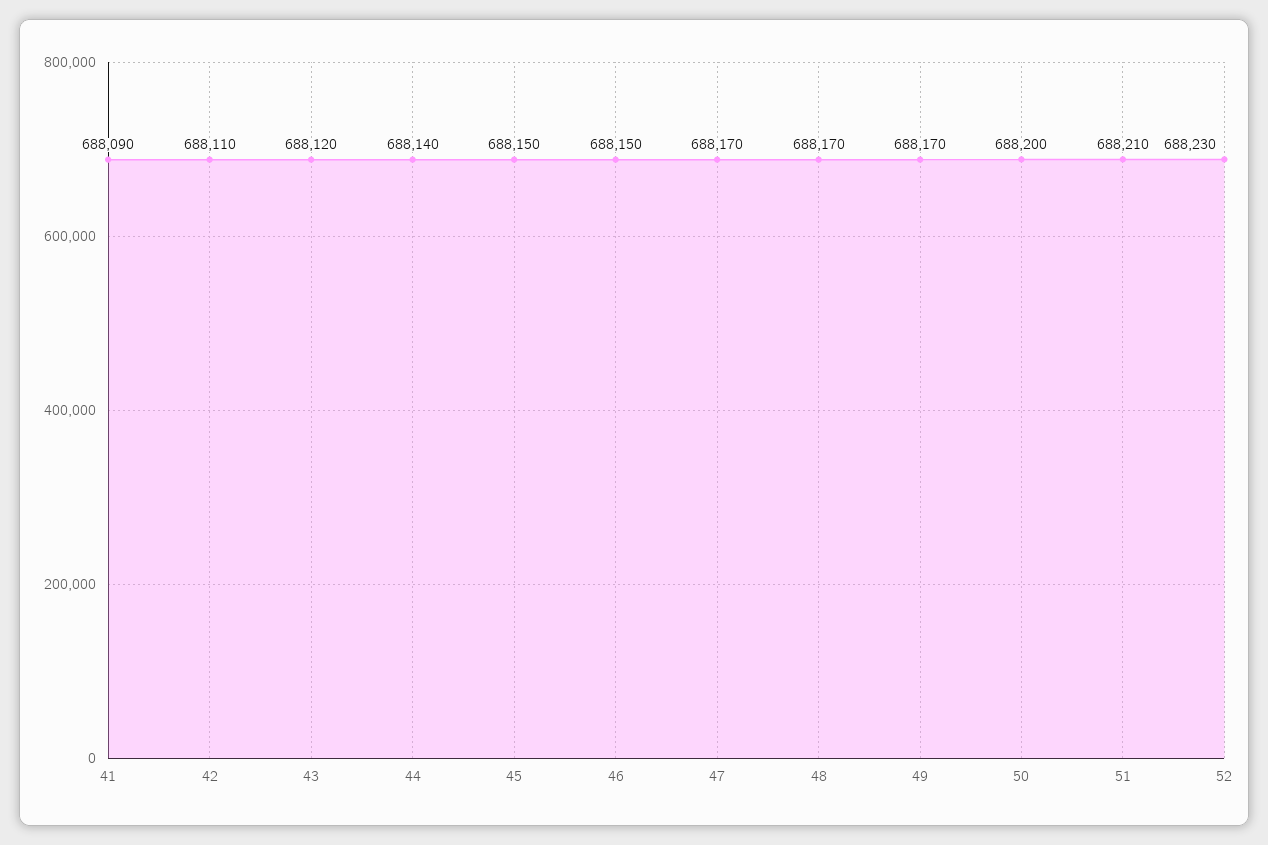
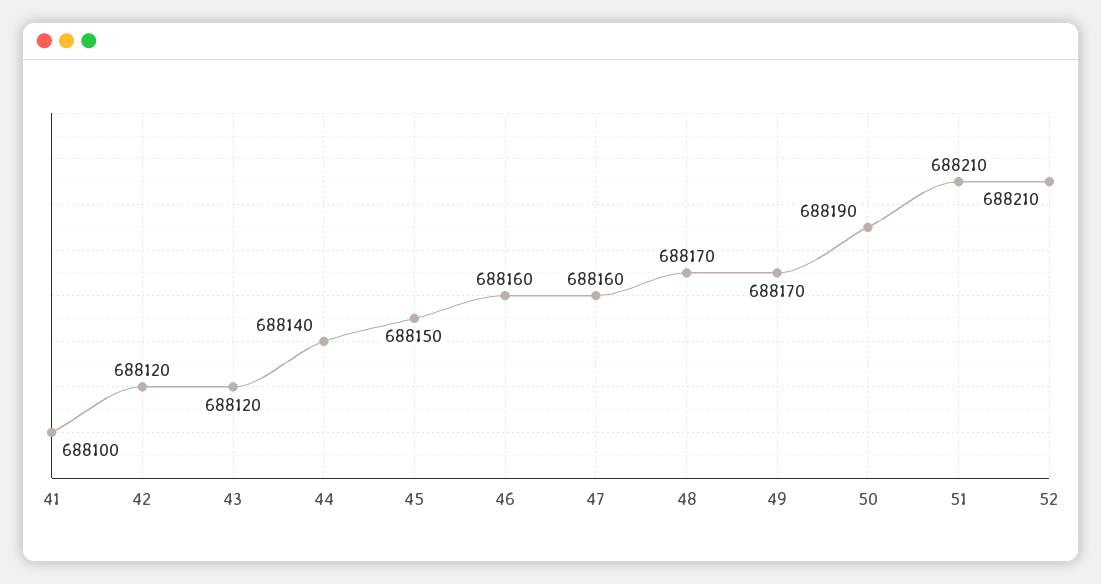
41: 688090 -> 688100
42: 688110 -> 688120
46: 688150 -> 688160
47: 688170 -> 688160
50: 688200 -> 688190
52: 688230 -> 688210

